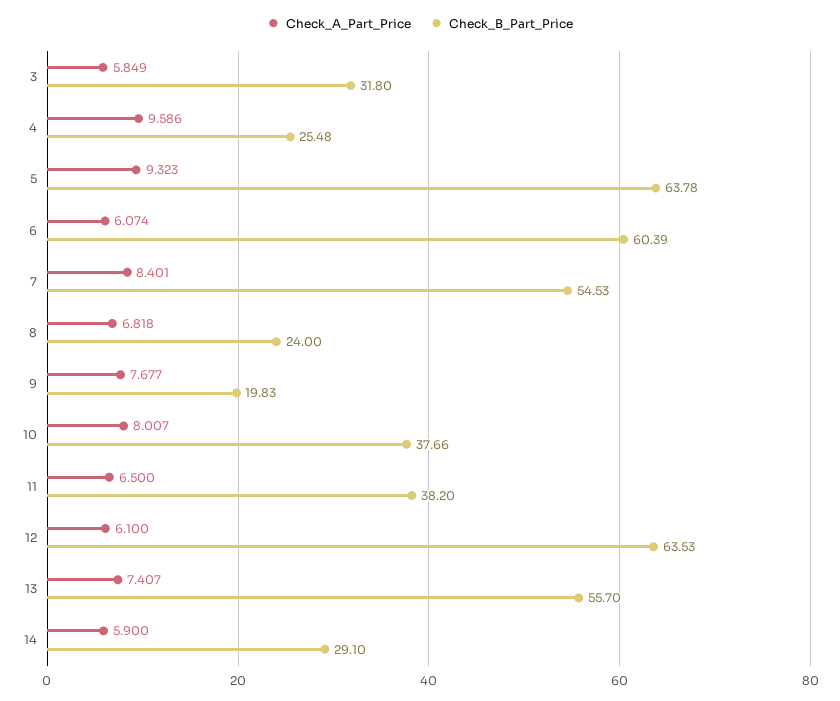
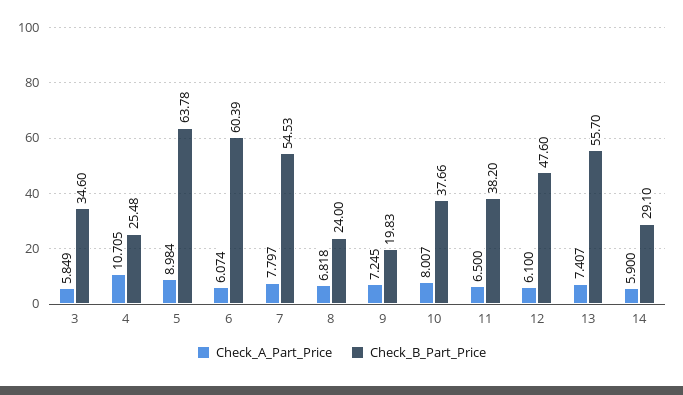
Check_B_Part_Price, 3: 31.8 -> 34.6
Check_A_Part_Price, 4: 9.586 -> 10.705
Check_A_Part_Price, 5: 9.323 -> 8.984
Check_A_Part_Price, 7: 8.401 -> 7.797
Check_A_Part_Price, 9: 7.677 -> 7.245
Check_B_Part_Price, 12: 63.53 -> 47.6

